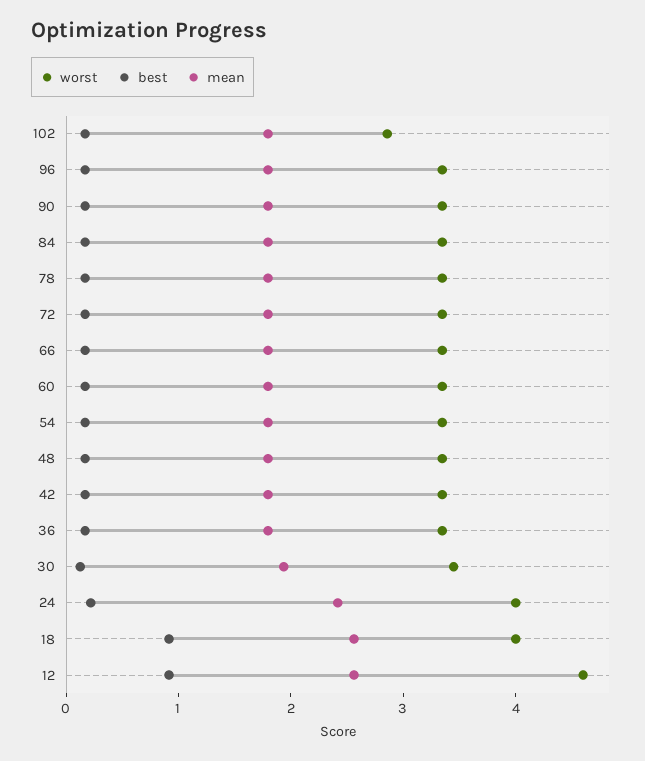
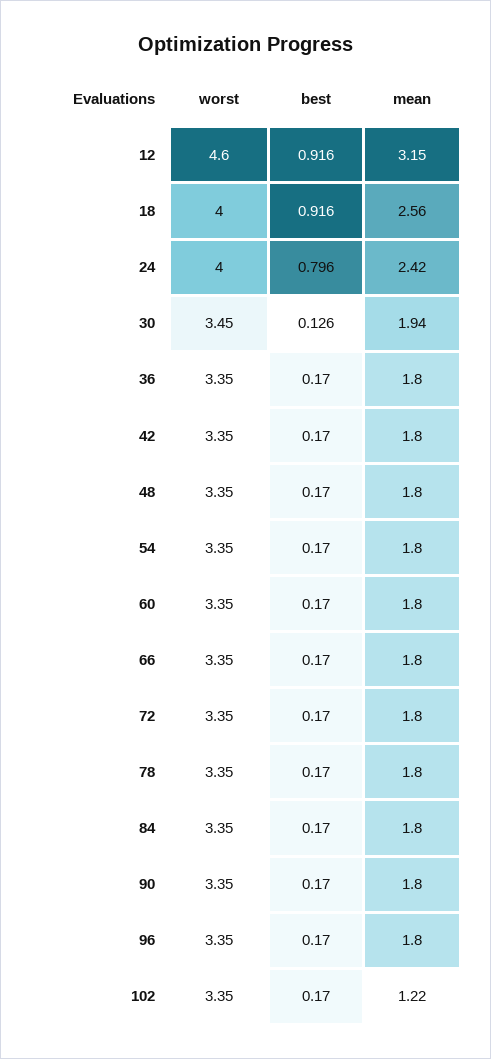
worst, 102: 2.8 -> 3.35
mean, 102: 1.8 -> 1.22
best, 24: 0.2 -> 0.796
mean, 12: 2.6 -> 3.15

